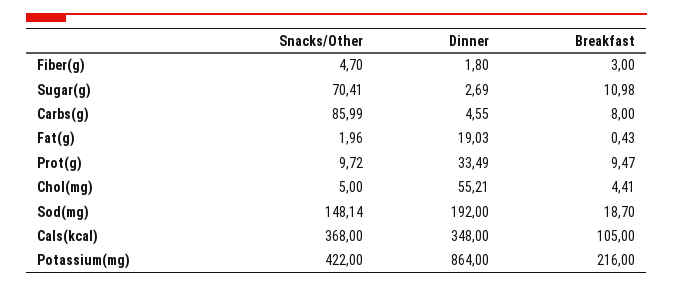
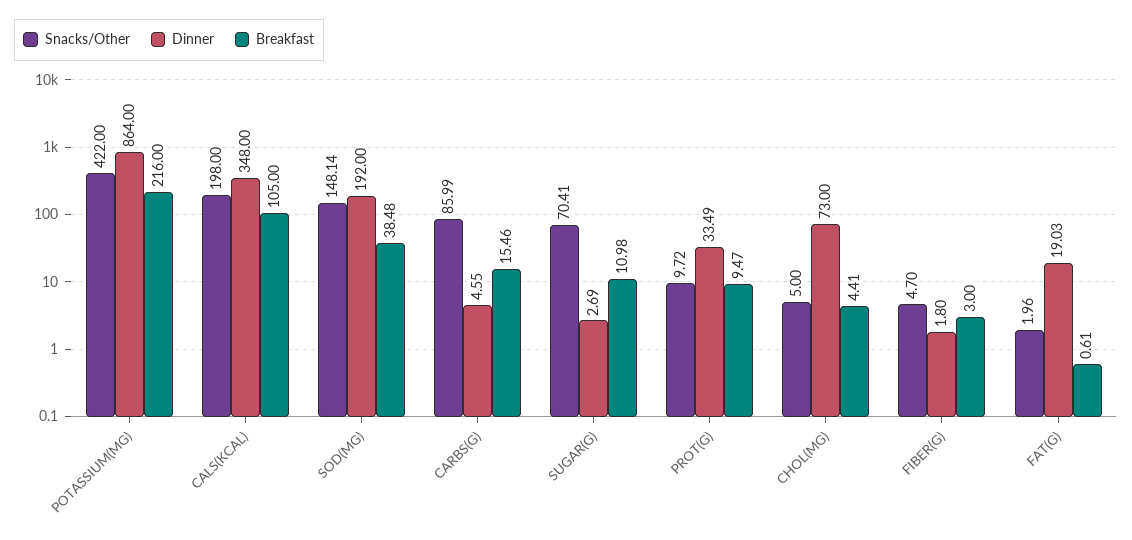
Breakfast, Carbs(g): 8 -> 15.46
Breakfast, Fat(g): 0.43 -> 0.61
Dinner, Chol(mg): 55.21 -> 73
Breakfast, Sod(mg): 18.7 -> 38.48
Snacks/Other, Cals(kcal): 368 -> 198

